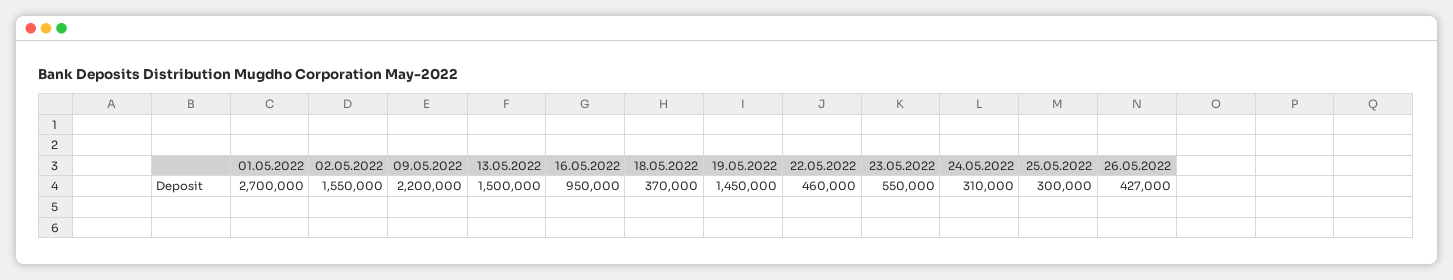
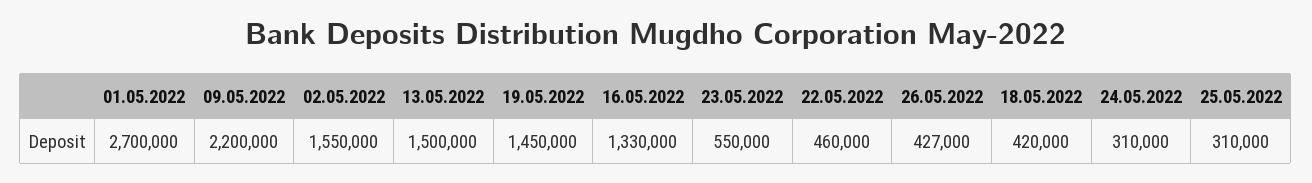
16.05.2022: 950000 -> 1330000
18.05.2022: 370000 -> 420000
25.05.2022: 300000 -> 310000

